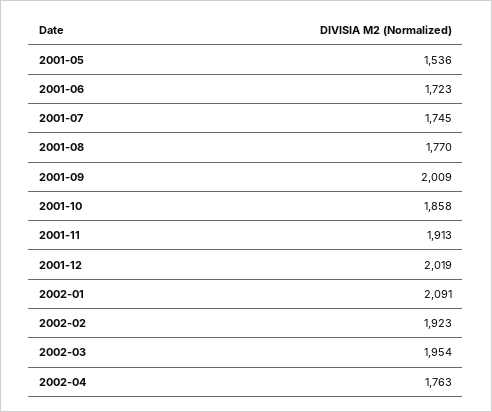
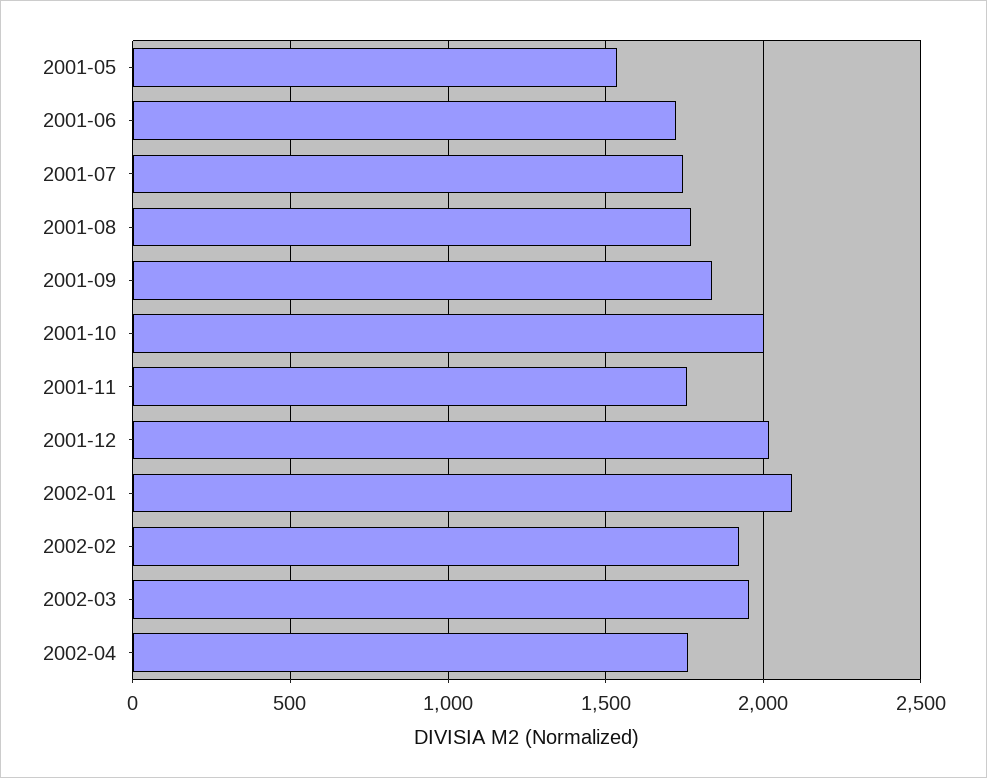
2001-09: 2009 -> 1850
2001-10: 1858 -> 2000
2001-11: 1913 -> 1750

